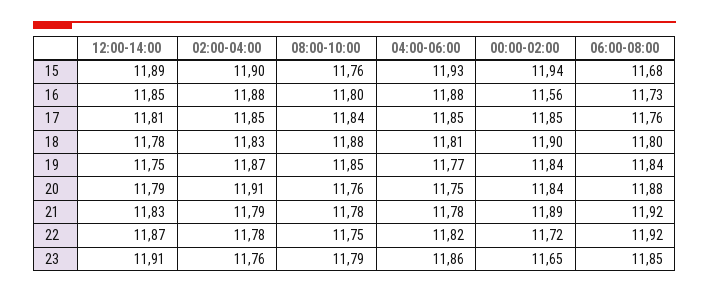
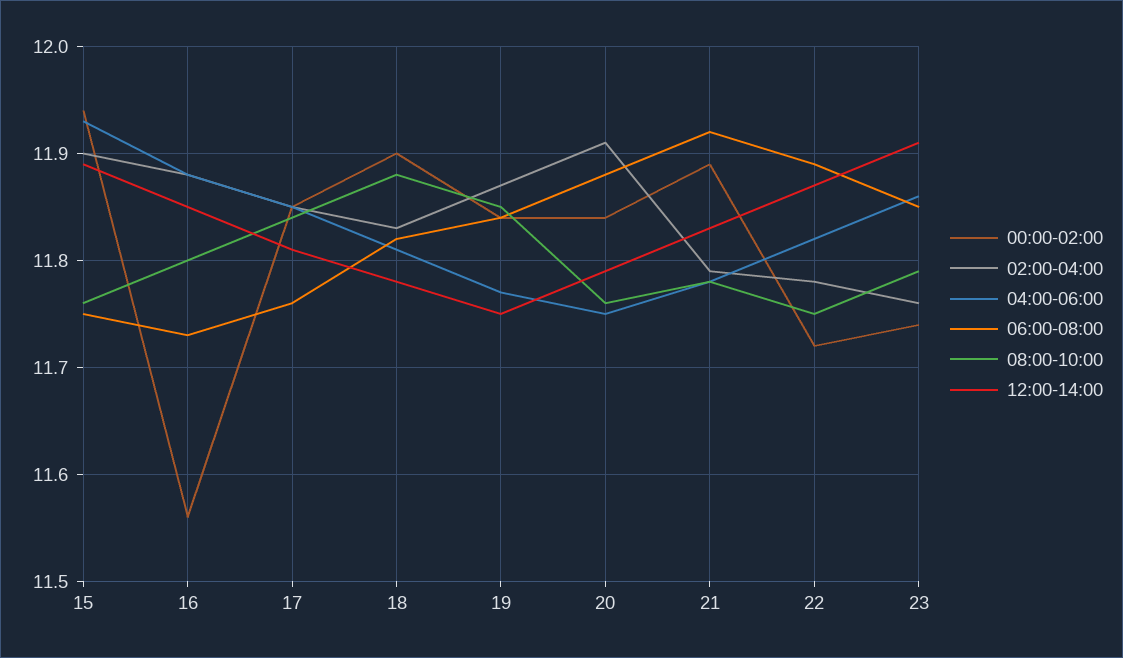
06:00-08:00, 15: 11.68 -> 11.75
06:00-08:00, 18: 11.8 -> 11.82
06:00-08:00, 22: 11.92 -> 11.89
00:00-02:00, 23: 11.65 -> 11.74

